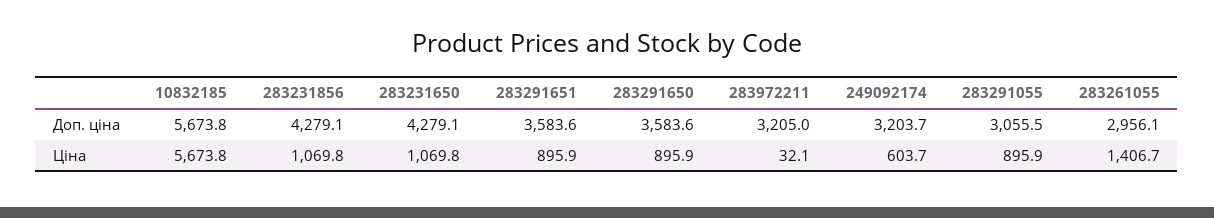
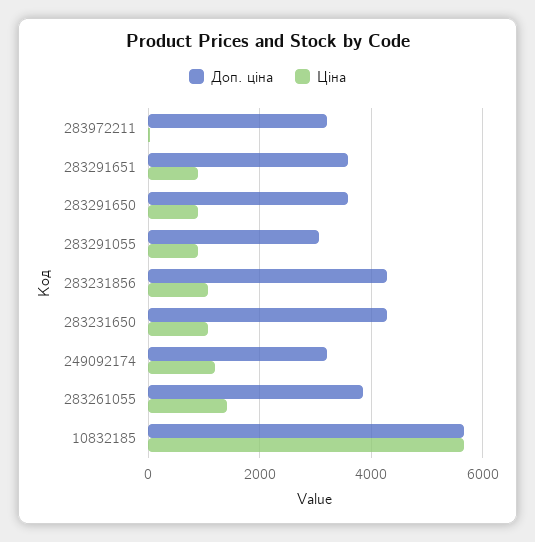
Доп. ціна, 283261055: 2956.1 -> 3800
Ціна, 249092174: 603.7 -> 1200

